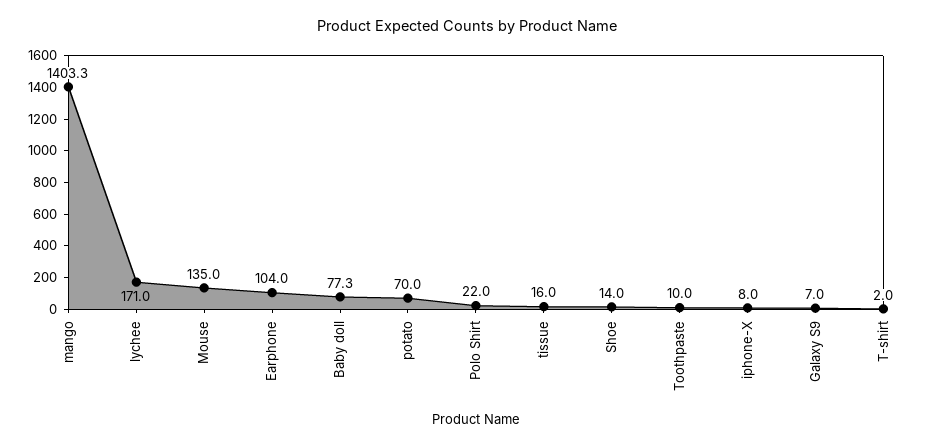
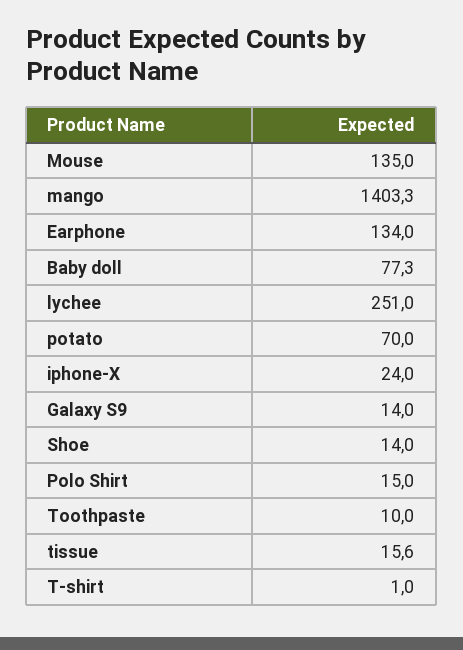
lychee: 171 -> 251
Earphone: 104 -> 134
Polo Shirt: 22 -> 15
tissue: 16 -> 15.6
iphone-X: 8 -> 24
Galaxy S9: 7 -> 14
T-shirt: 2 -> 1

